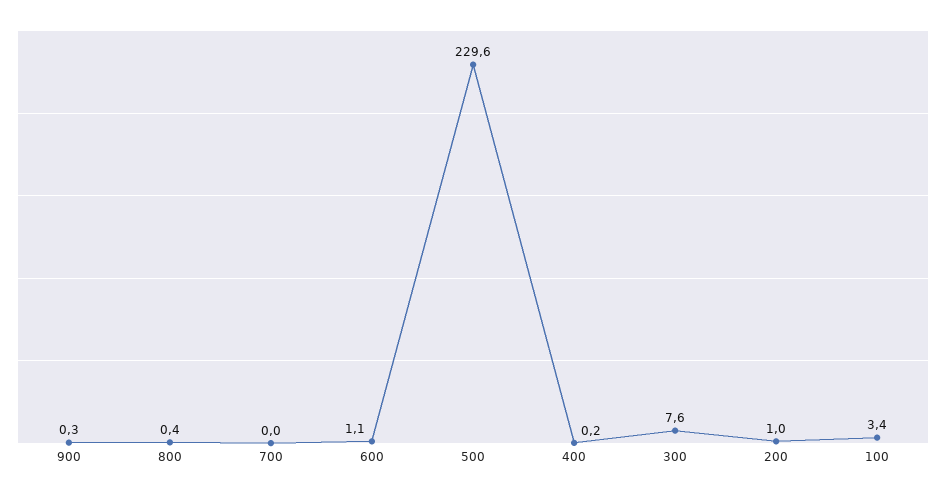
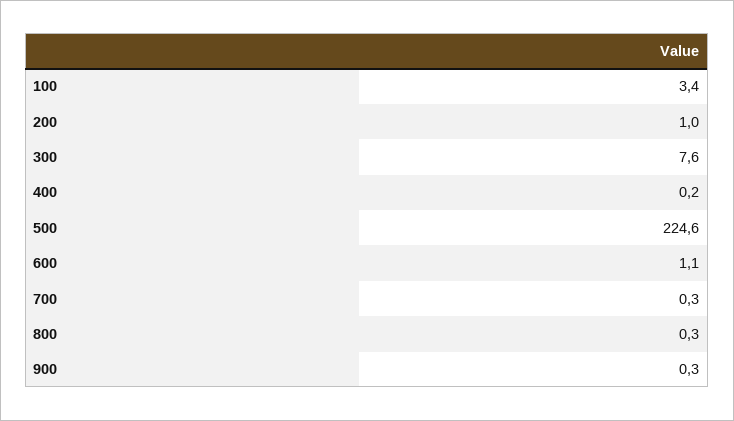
800: 0.4 -> 0.3
700: 0 -> 0.3
500: 229.6 -> 224.6

